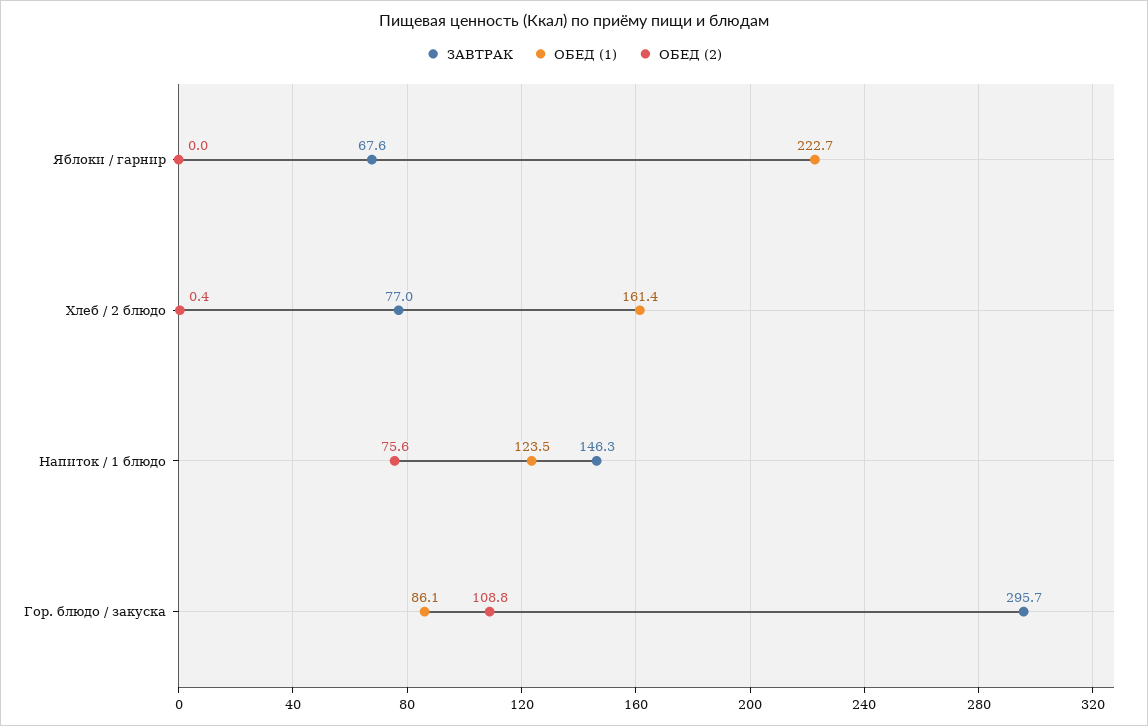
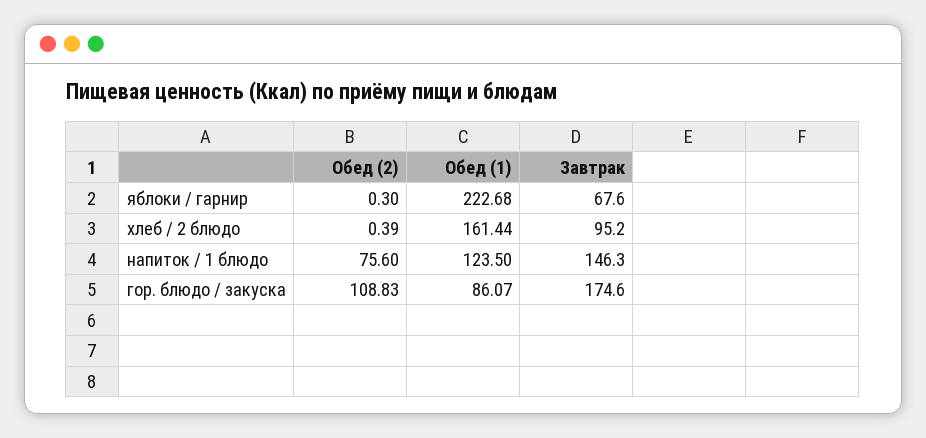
ОБЕД (2), Яблоки / гарнир: 0 -> 0.3
ЗАВТРАК, Хлеб / 2 блюдо: 77 -> 95.2
ЗАВТРАК, Гор. блюдо / закуска: 295.7 -> 174.6

